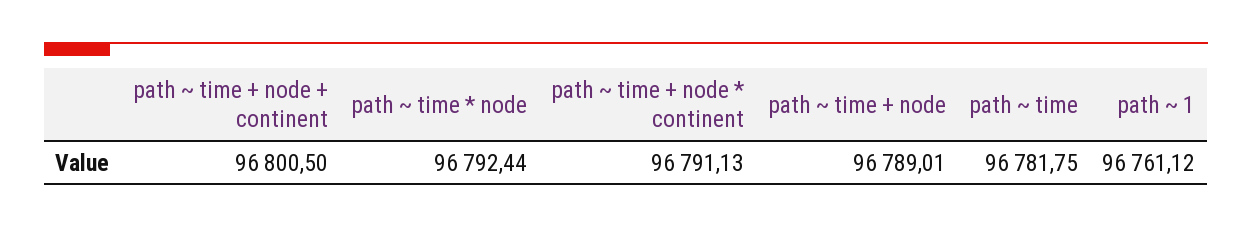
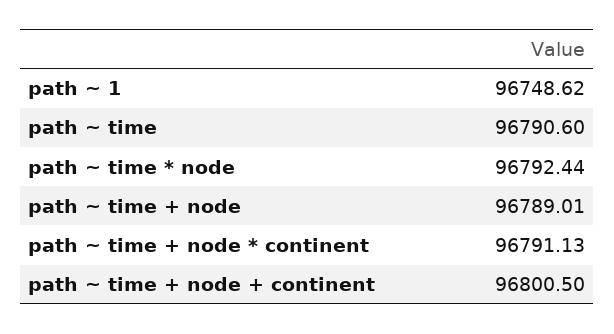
path ~ time: 96781.75 -> 96790.6
path ~ 1: 96761.12 -> 96748.62

